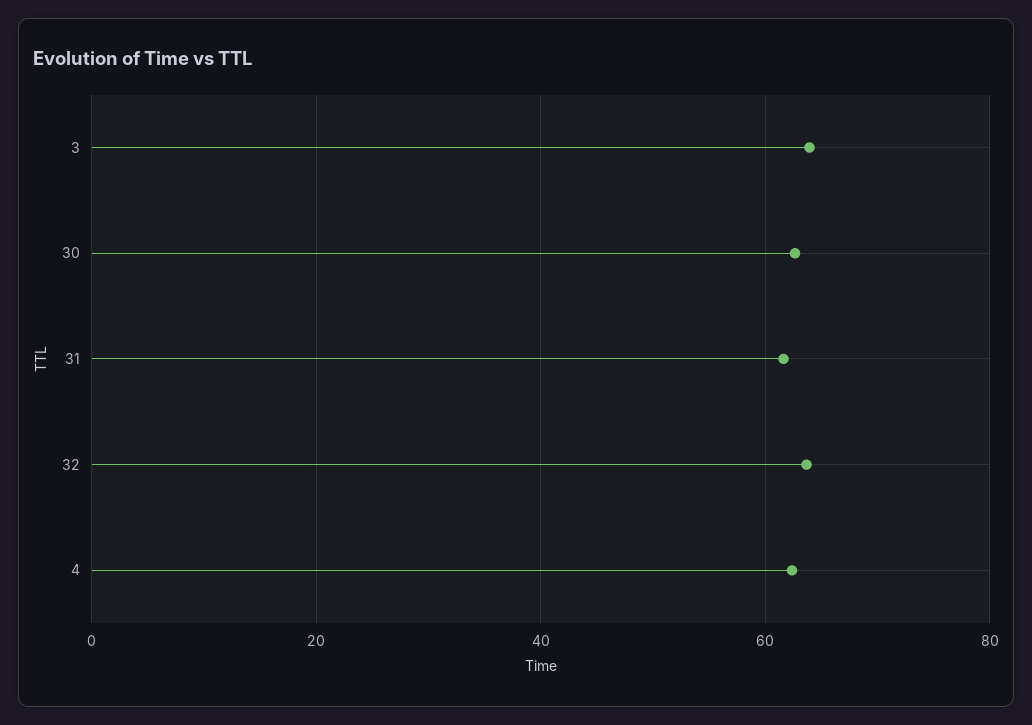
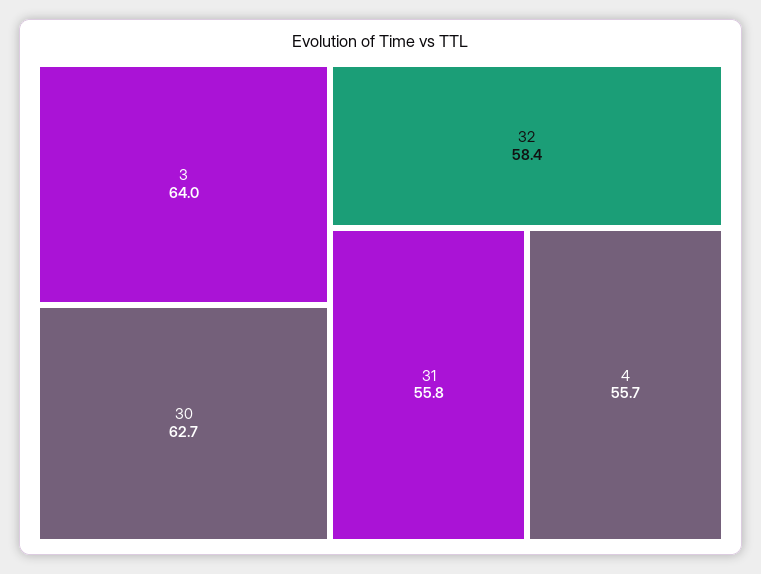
31: 62 -> 55.8
32: 64 -> 58.4
4: 62 -> 55.7

